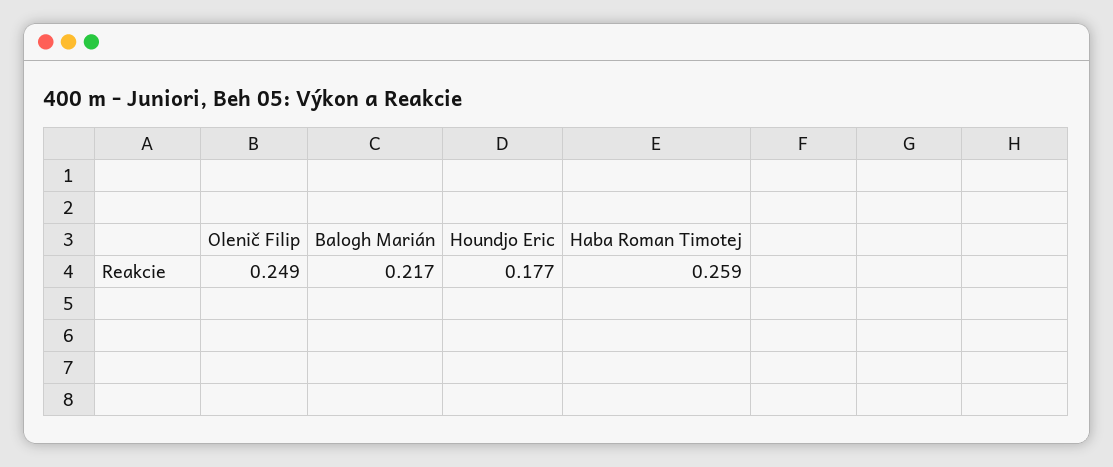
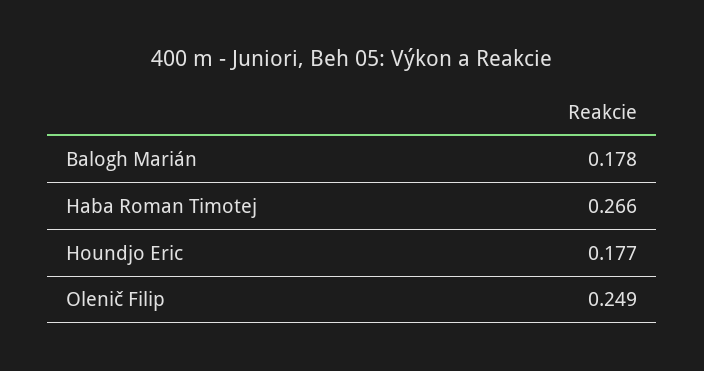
Balogh Marián: 0.217 -> 0.178
Haba Roman Timotej: 0.259 -> 0.266

